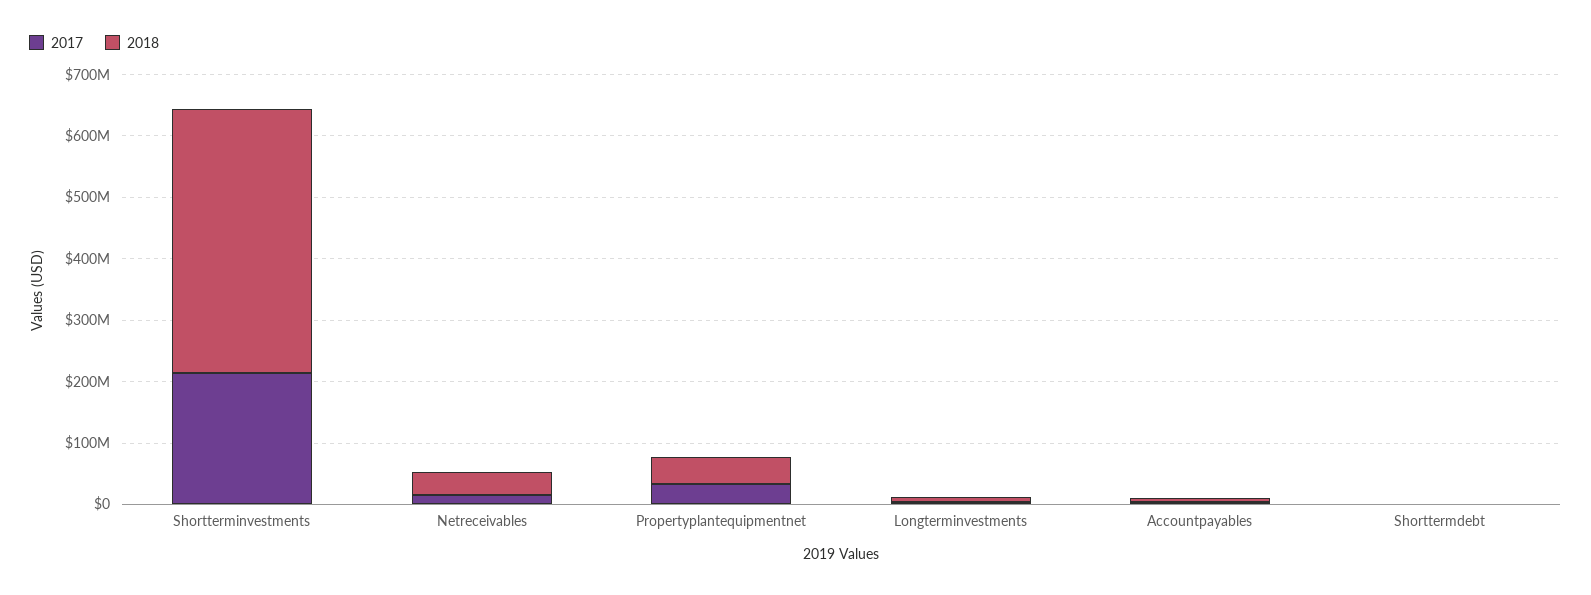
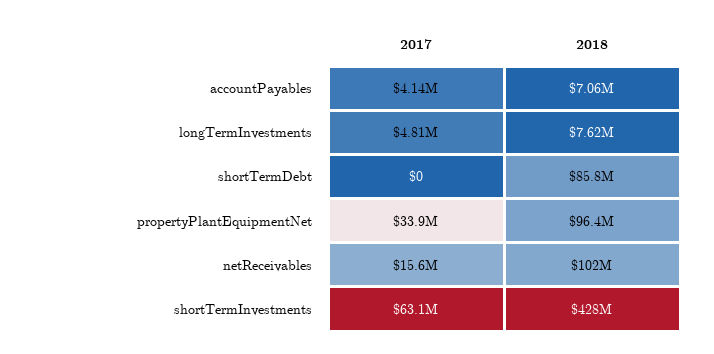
2017, Shortterminvestments: 220000000 -> 63100000
2018, Netreceivables: 40000000 -> 102000000
2018, Propertyplantequipmentnet: 40000000 -> 96400000
2018, Shorttermdebt: 0 -> 85800000

